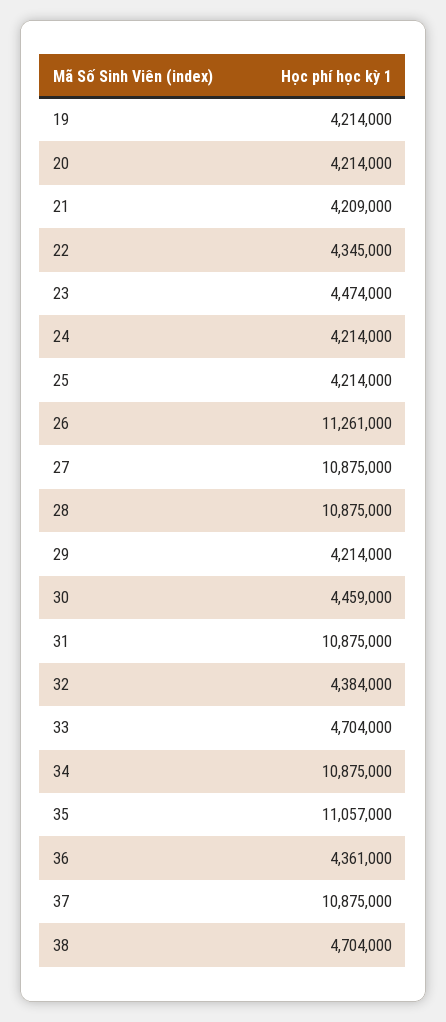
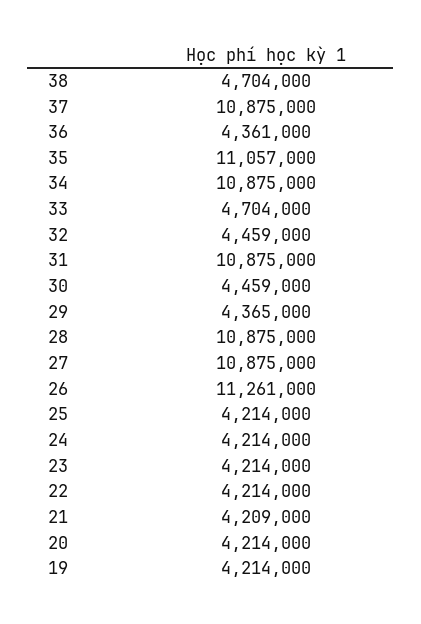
22: 4345000 -> 4214000
23: 4474000 -> 4214000
29: 4214000 -> 4365000
32: 4384000 -> 4459000

